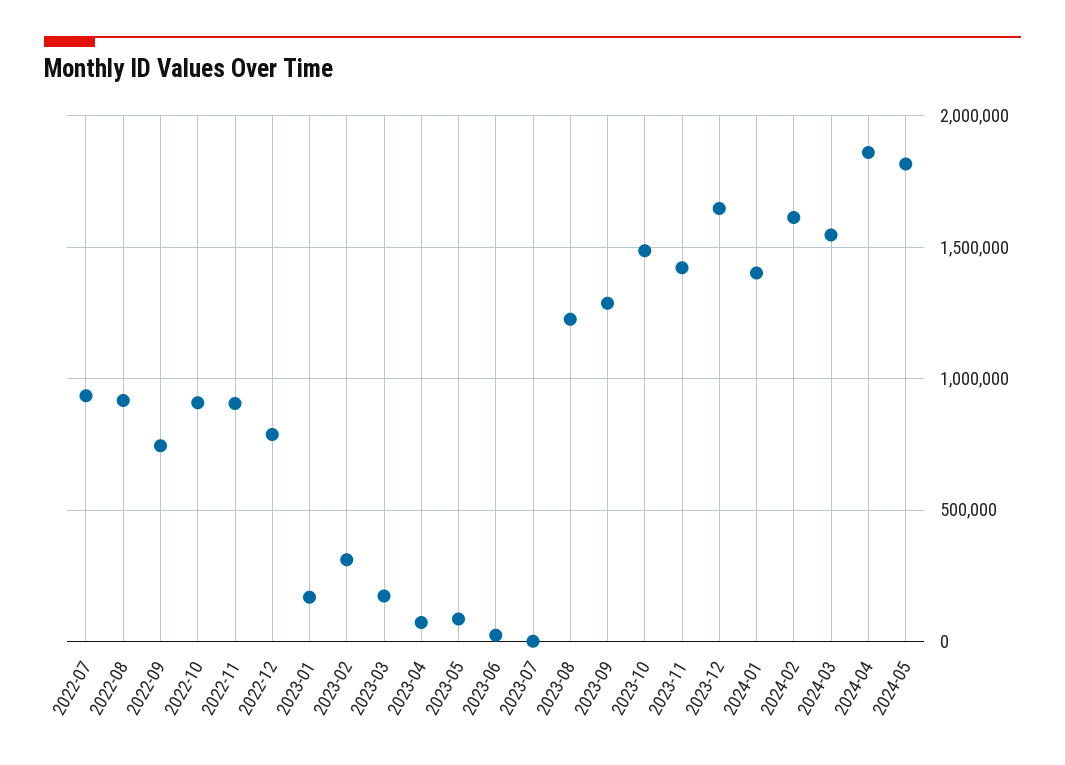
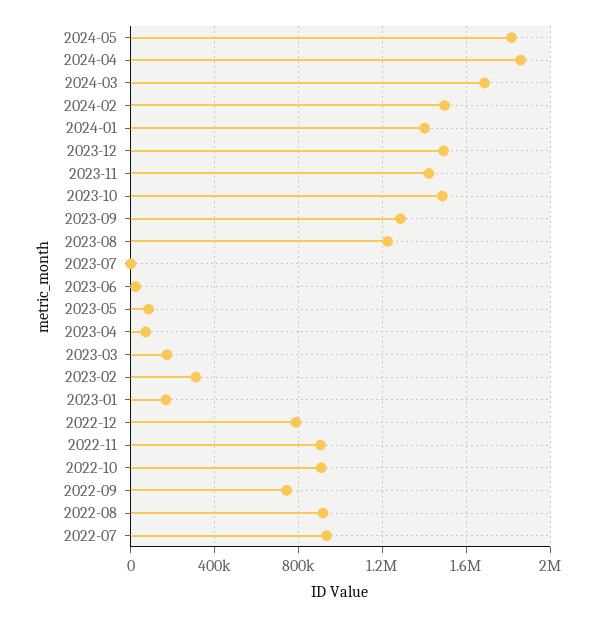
2023-12: 1650000 -> 1500000
2024-02: 1600000 -> 1500000
2024-03: 1550000 -> 1700000

